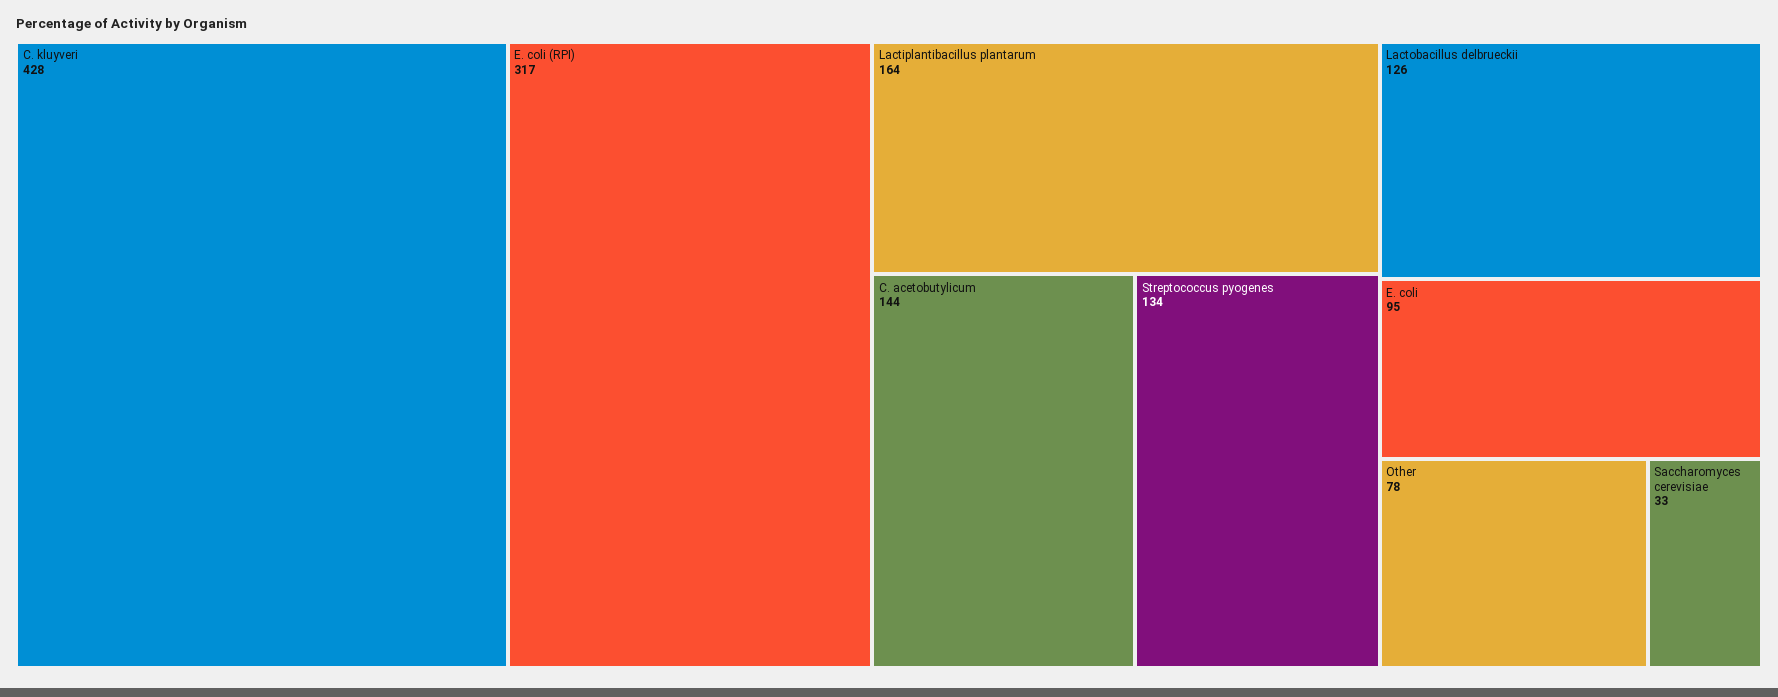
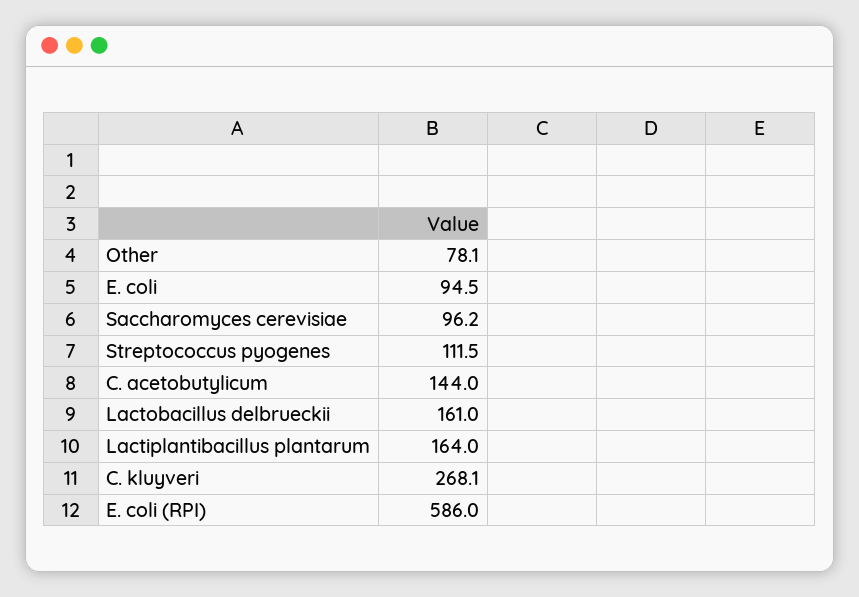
C. kluyveri: 428 -> 268.1
E. coli (RPI): 317 -> 586
Streptococcus pyogenes: 134 -> 111.5
Lactobacillus delbrueckii: 126 -> 161
Saccharomyces cerevisiae: 33 -> 96.2

